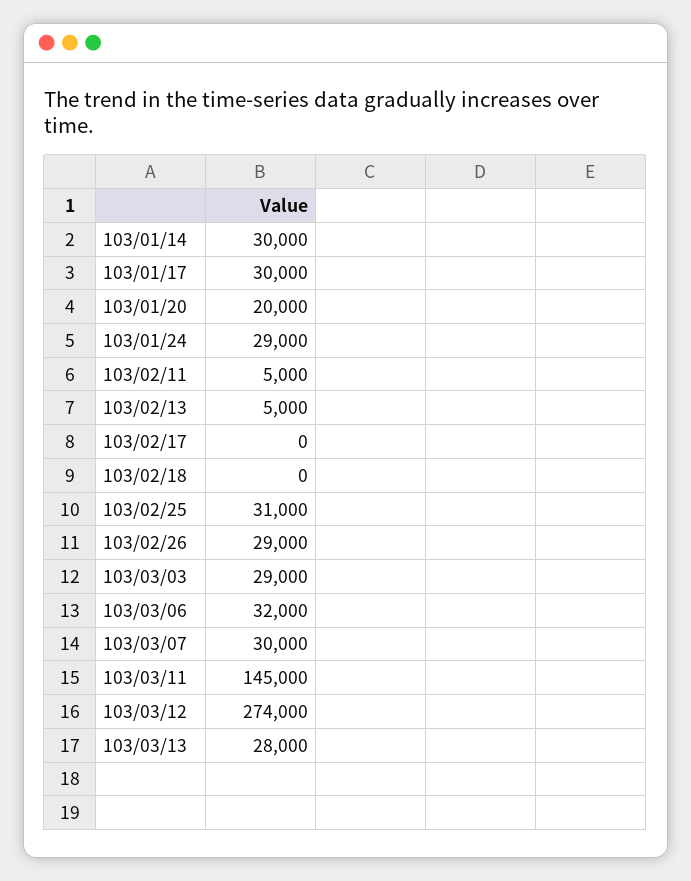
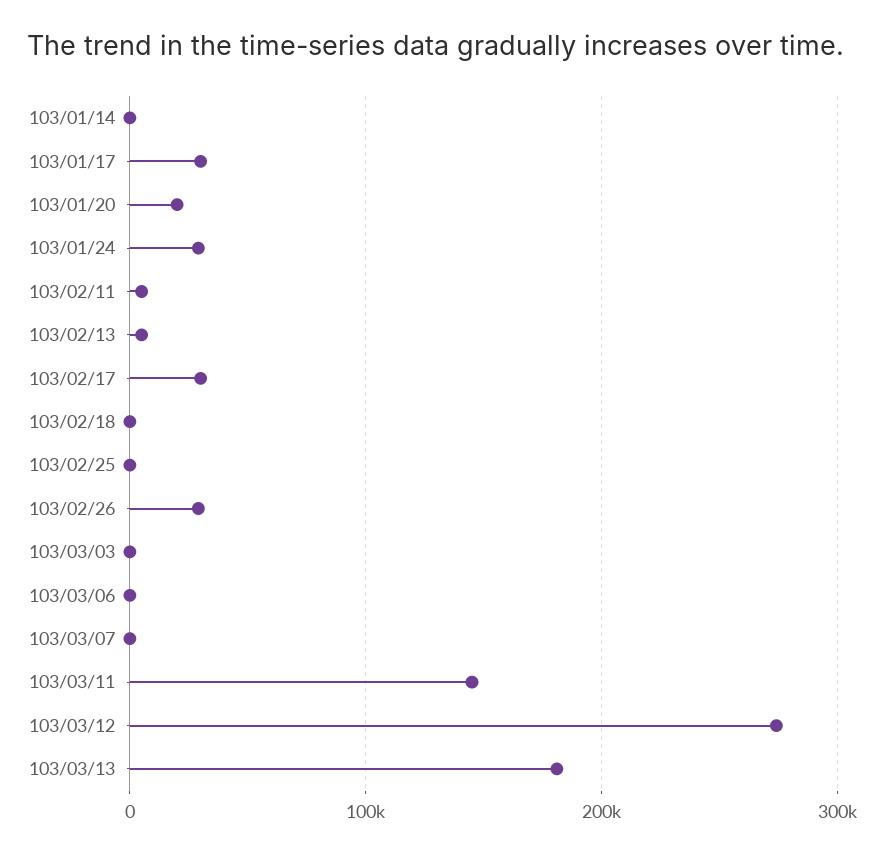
103/01/14: 30000 -> 0
103/02/17: 0 -> 30000
103/02/25: 31000 -> 0
103/03/03: 29000 -> 0
103/03/06: 32000 -> 0
103/03/07: 30000 -> 0
103/03/13: 28000 -> 180000

